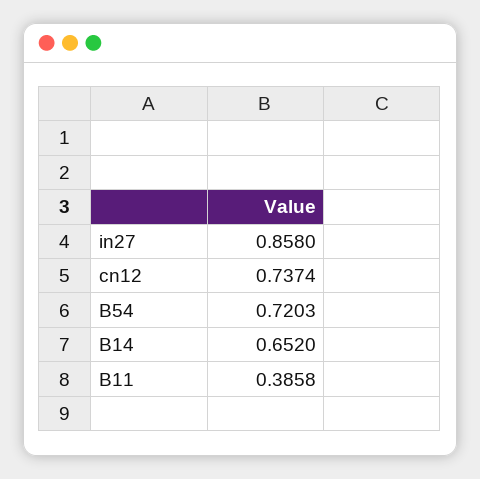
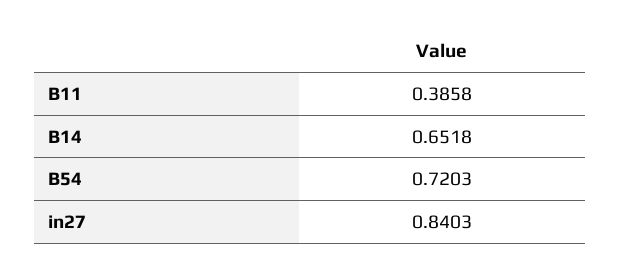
in27: 0.858 -> 0.8403
cn12: 0.7374 -> none
B14: 0.652 -> 0.6518

